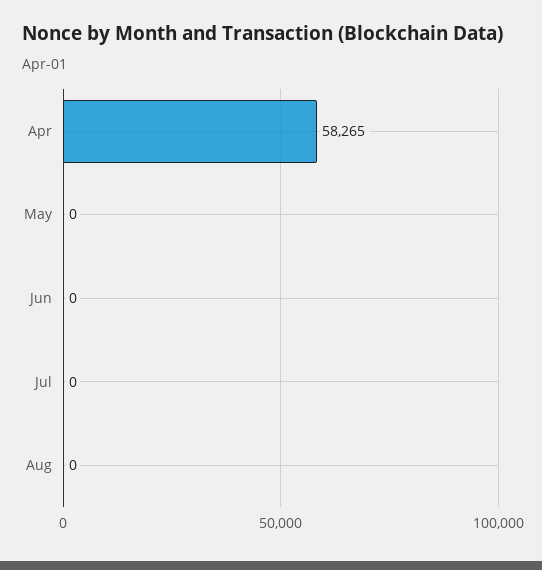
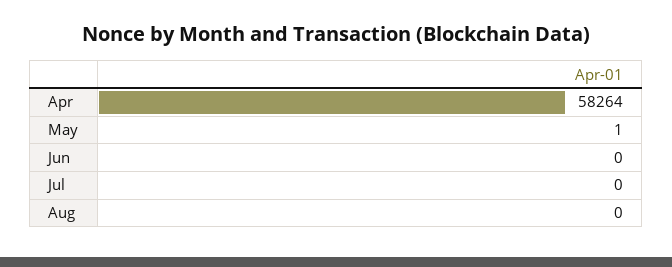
Apr: 58265 -> 58264
May: 0 -> 1

